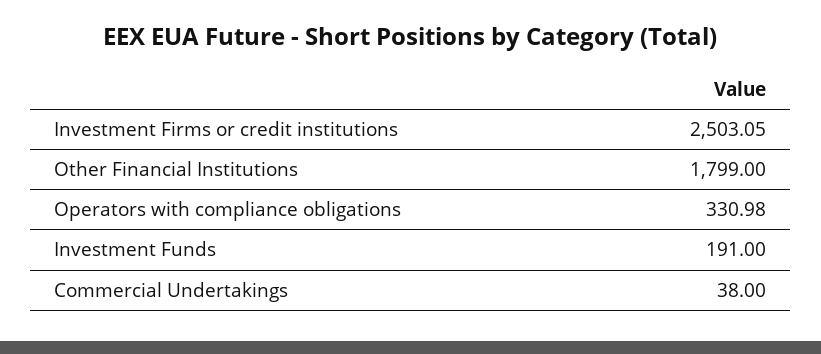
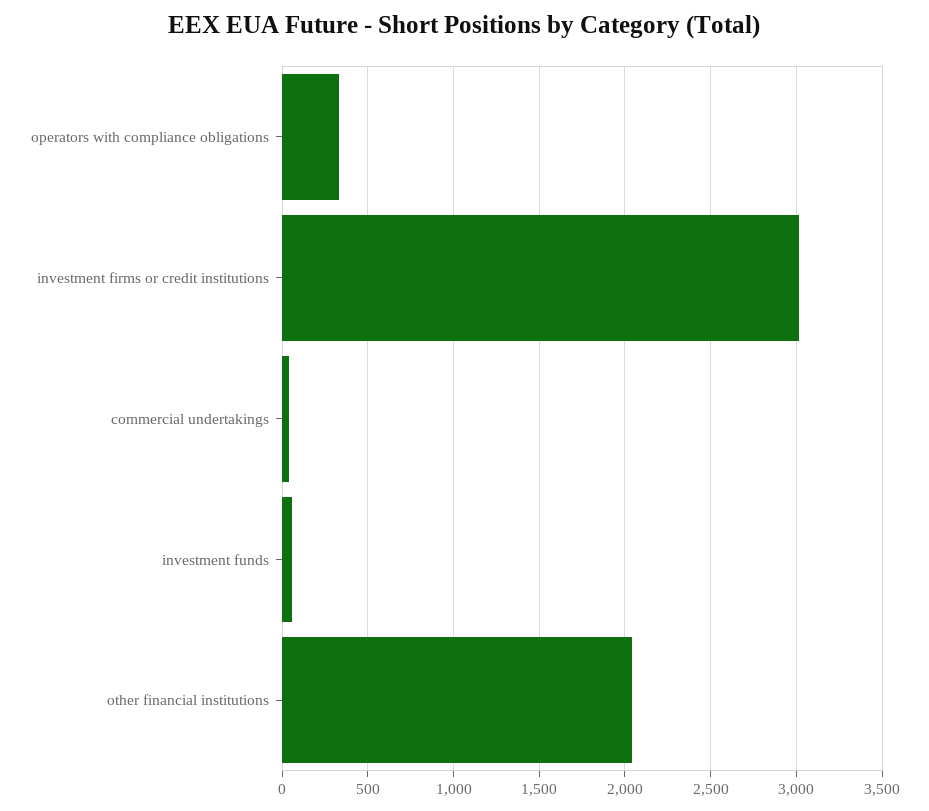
Investment Firms or credit institutions: 2503.05 -> 3000
Other Financial Institutions: 1799 -> 2050
Investment Funds: 191 -> 50

